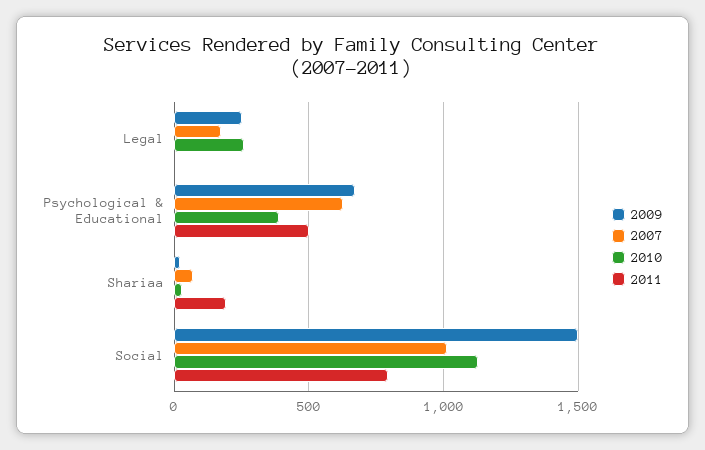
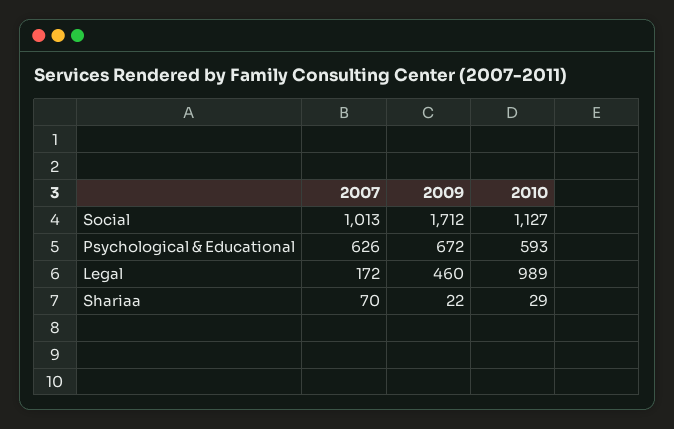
2009, Legal: 250 -> 460
2010, Legal: 250 -> 989
2011, Legal: 0 -> none
2010, Psychological & Educational: 400 -> 593
2011, Psychological & Educational: 500 -> none
2011, Shariaa: 200 -> none
2009, Social: 1500 -> 1712
2011, Social: 800 -> none

